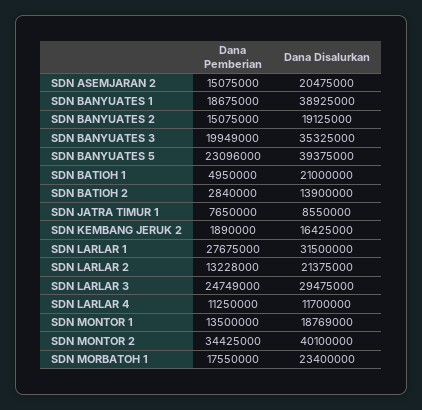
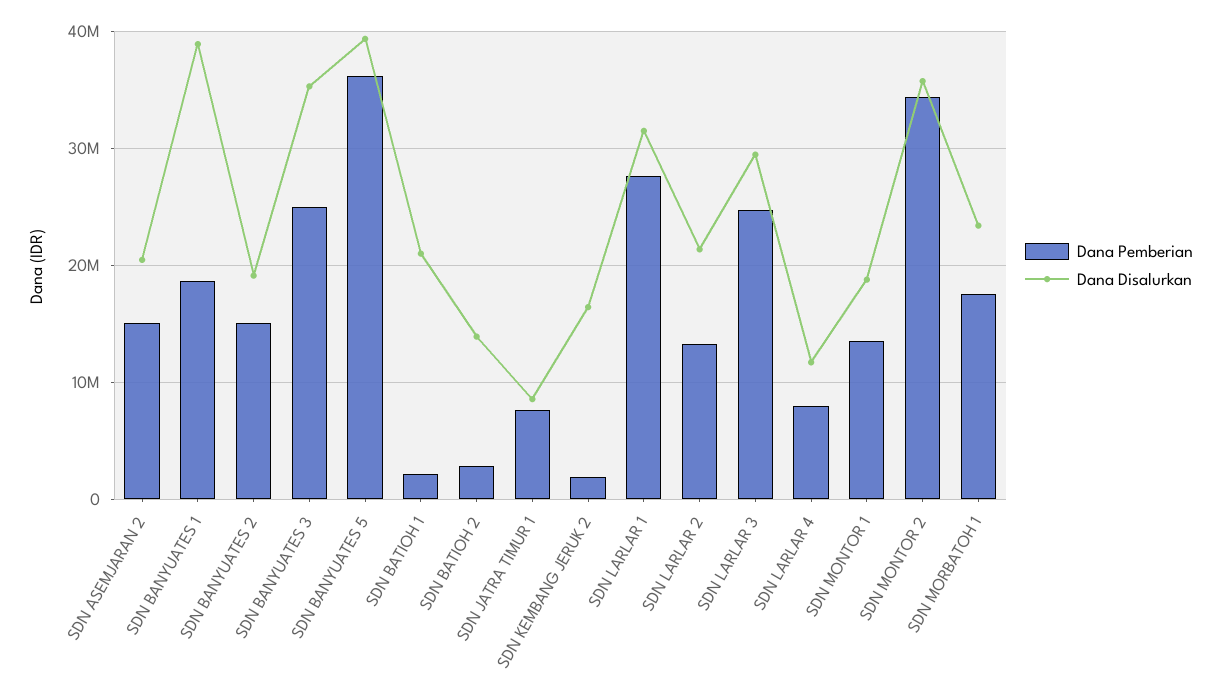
Dana Pemberian, SDN BANYUATES 3: 19949000 -> 25000000
Dana Pemberian, SDN BANYUATES 5: 23096000 -> 36000000
Dana Pemberian, SDN BATIOH 1: 4950000 -> 2000000
Dana Pemberian, SDN LARLAR 4: 11250000 -> 8000000
Dana Disalurkan, SDN MONTOR 2: 40100000 -> 36000000

